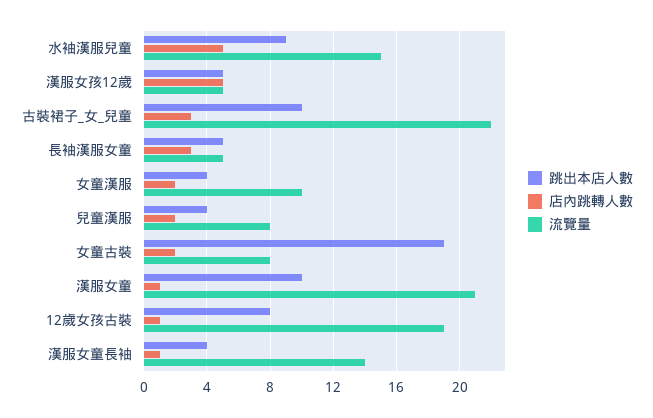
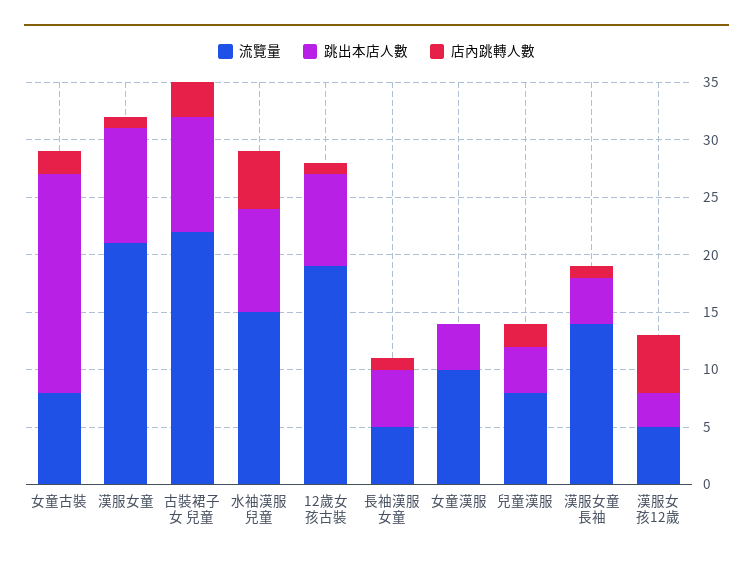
跳出本店人數, 漢服女孩12歲: 5 -> 3
店內跳轉人數, 長袖漢服女童: 3 -> 1
店內跳轉人數, 女童漢服: 2 -> 0

